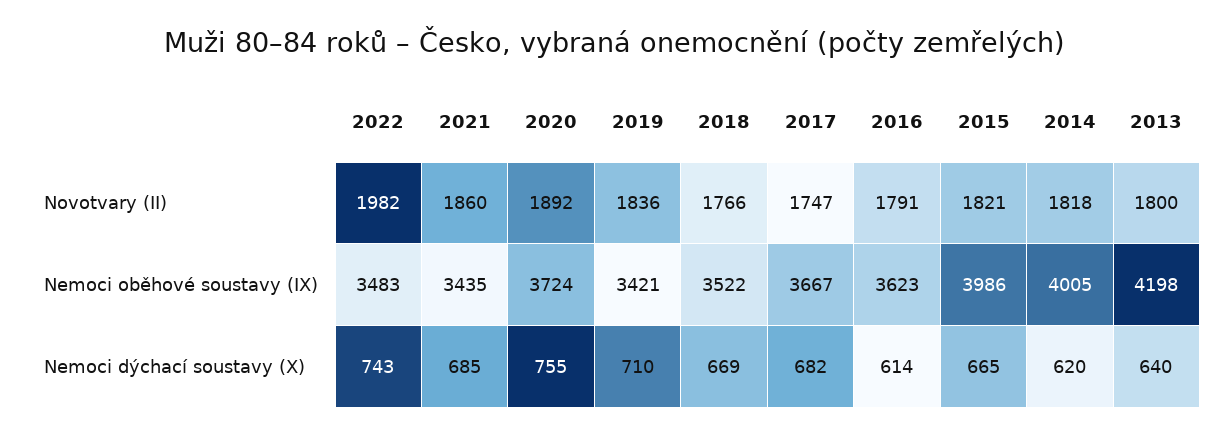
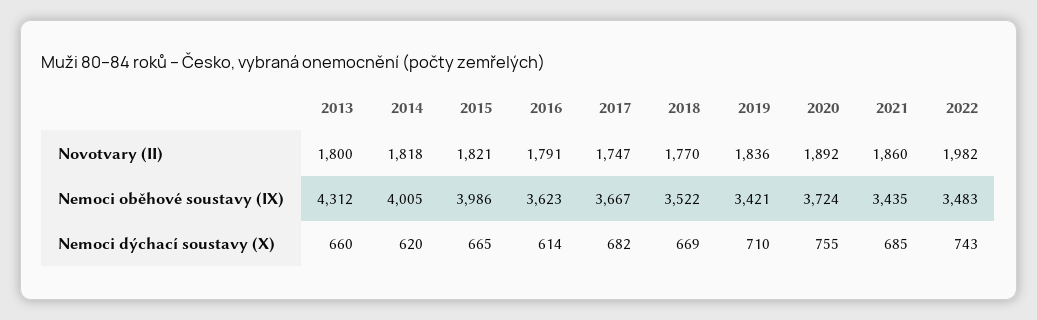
2018, Novotvary (II): 1766 -> 1770
2013, Nemoci oběhové soustavy (IX): 4198 -> 4312
2013, Nemoci dýchací soustavy (X): 640 -> 660

